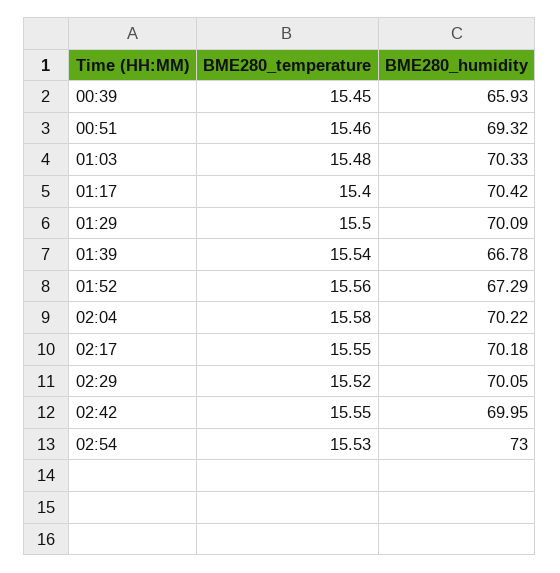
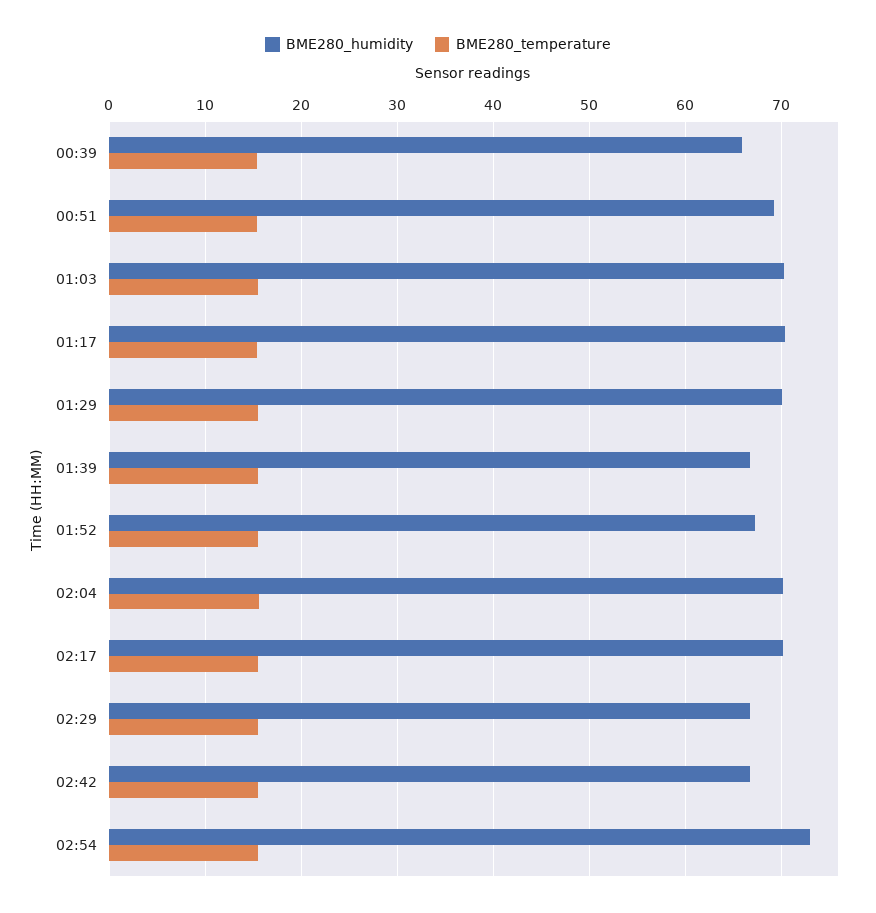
BME280_humidity, 02:29: 70.05 -> 67
BME280_humidity, 02:42: 69.95 -> 67

